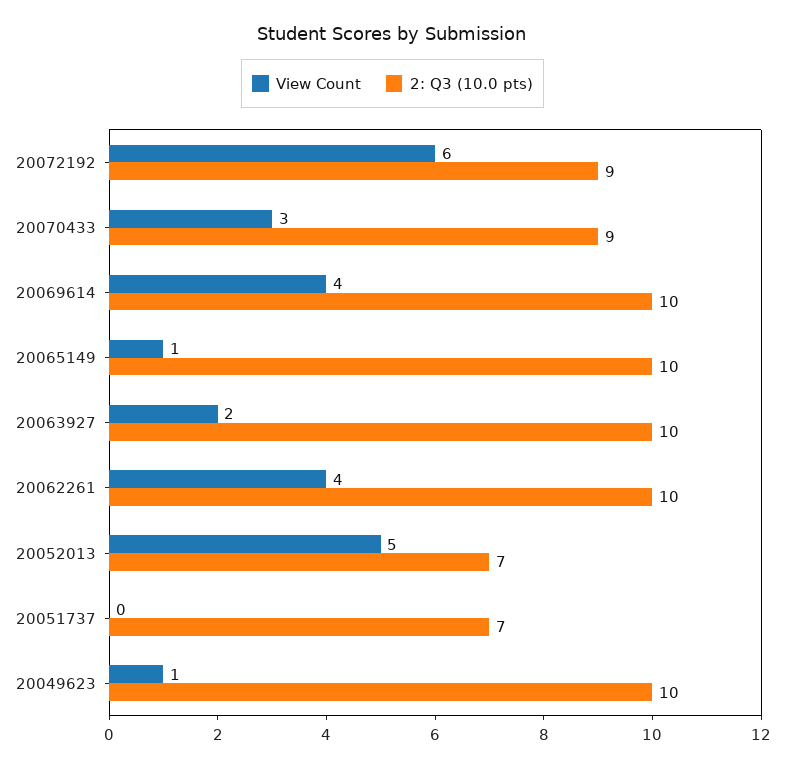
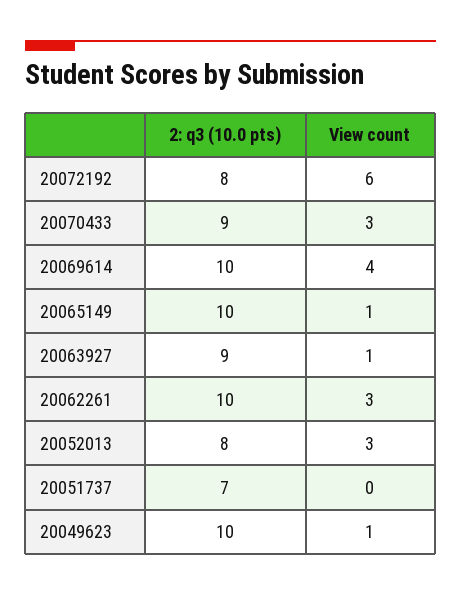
2: Q3 (10.0 pts), 20072192: 9 -> 8
View Count, 20063927: 2 -> 1
2: Q3 (10.0 pts), 20063927: 10 -> 9
View Count, 20062261: 4 -> 3
View Count, 20052013: 5 -> 3
2: Q3 (10.0 pts), 20052013: 7 -> 8

